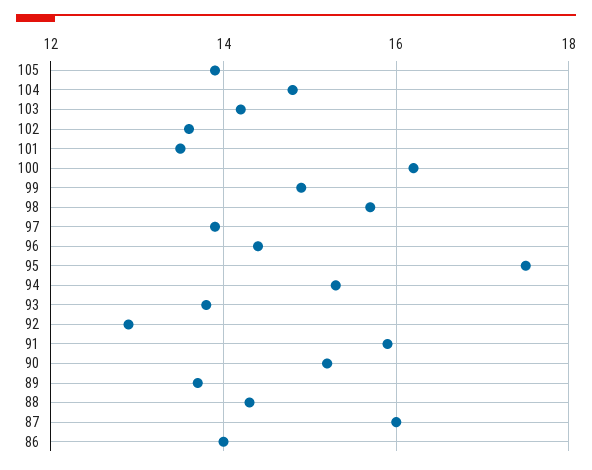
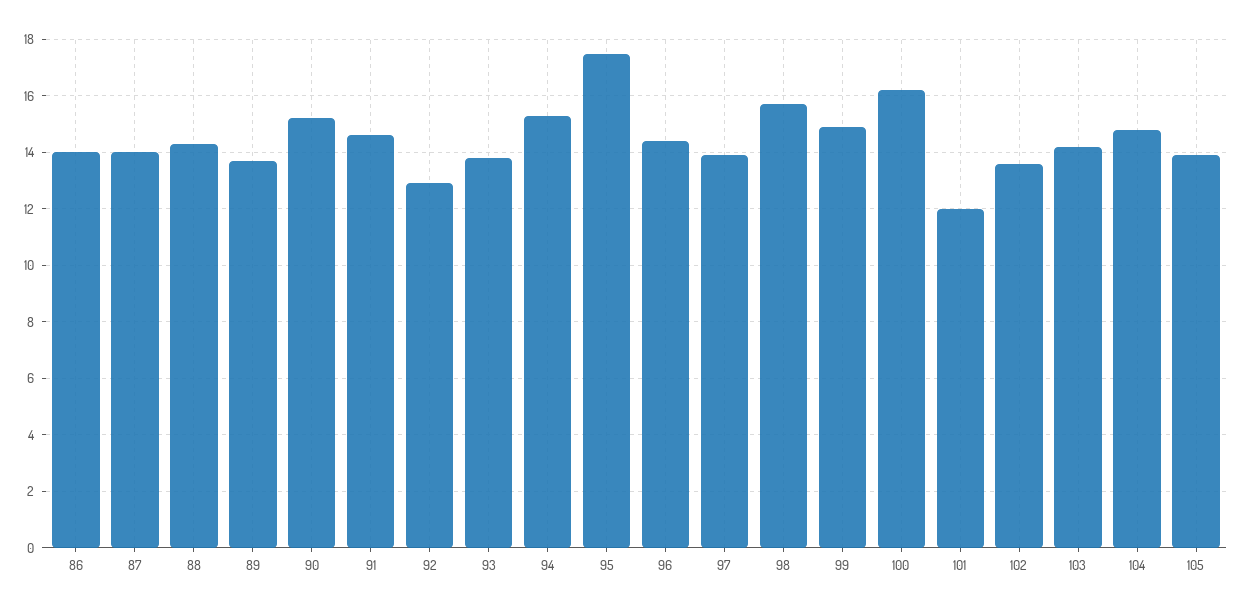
101: 13.5 -> 12
91: 16 -> 14.5
87: 16 -> 14

